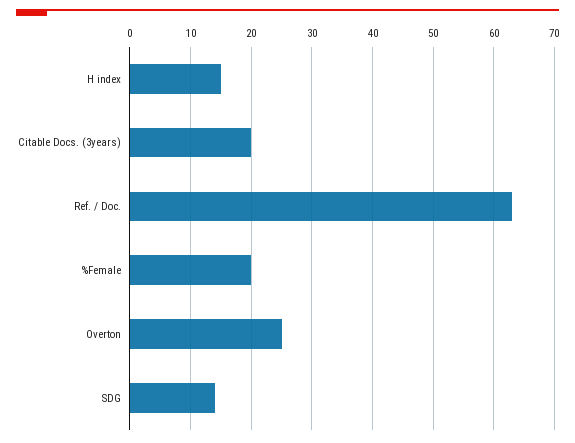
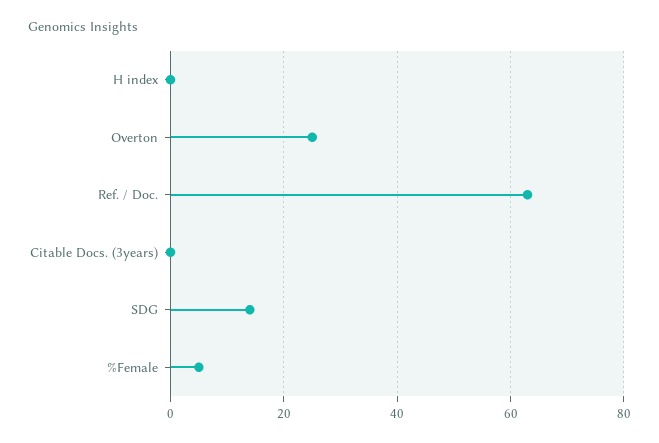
H index: 15 -> 0
Citable Docs. (3years): 20 -> 0
%Female: 20 -> 5

